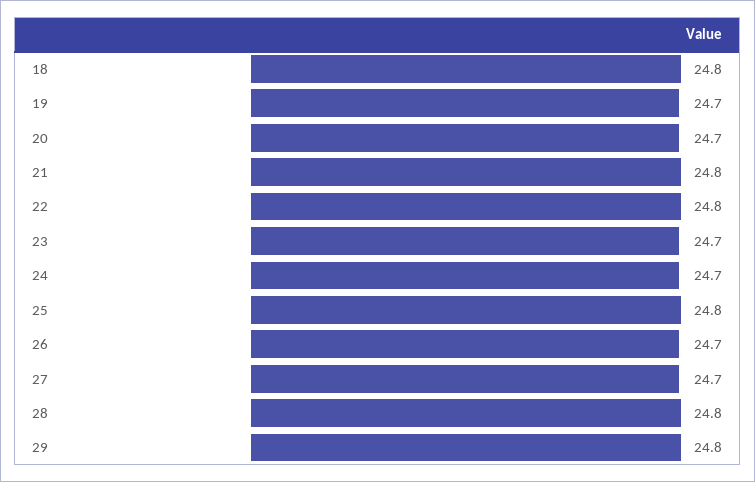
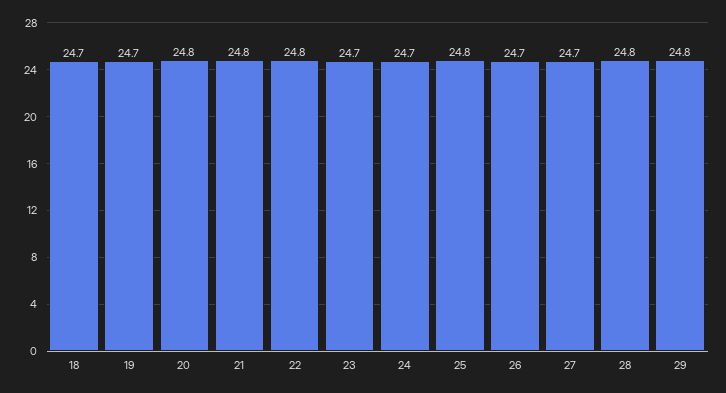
18: 24.8 -> 24.7
20: 24.7 -> 24.8

